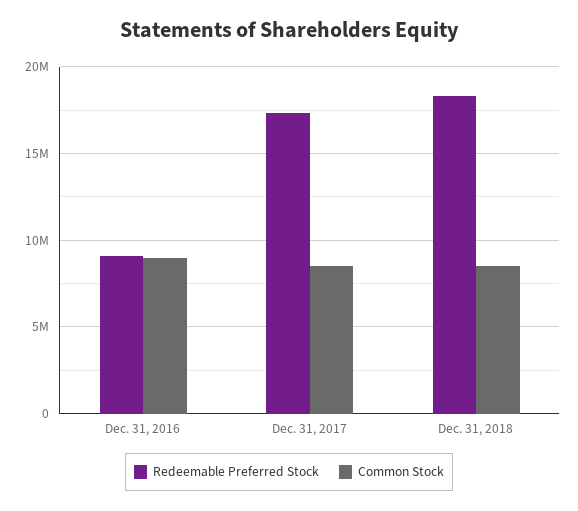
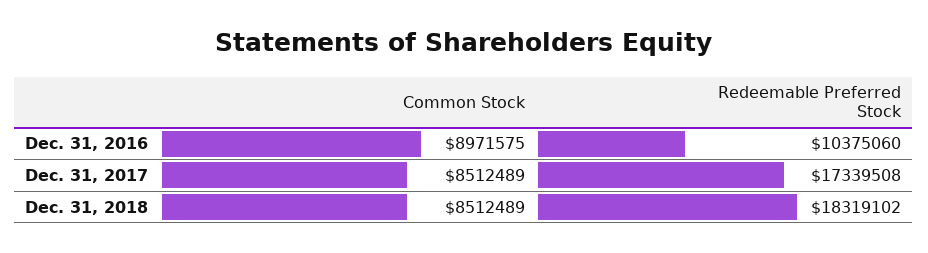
Redeemable Preferred Stock, Dec. 31, 2016: 9000000 -> 10375060

